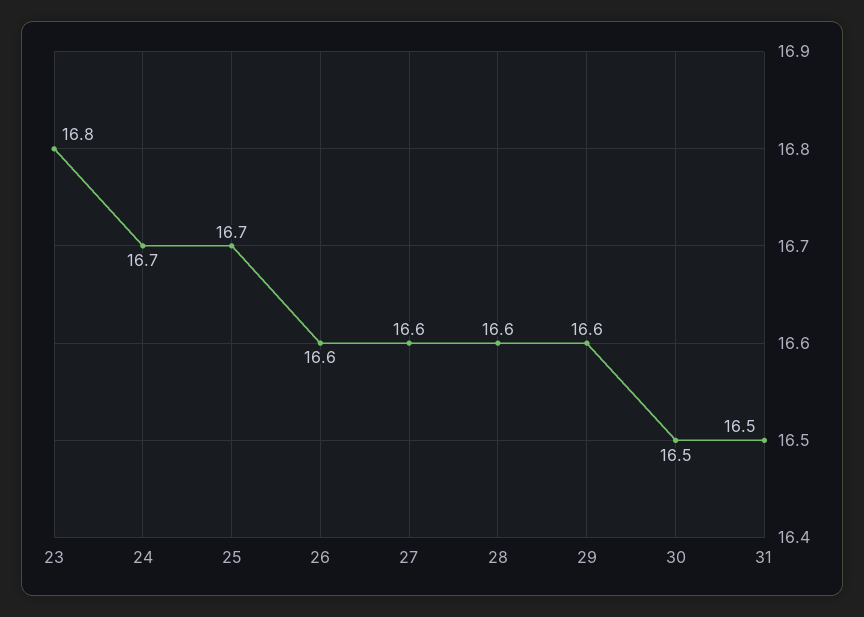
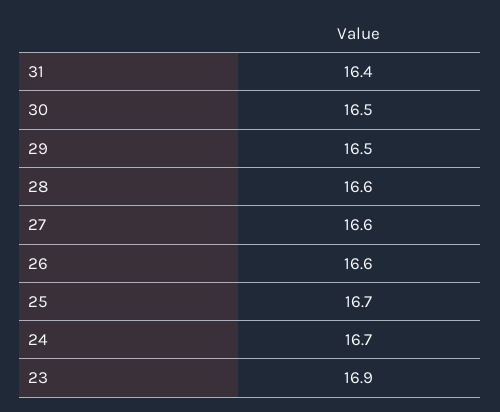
23: 16.8 -> 16.9
29: 16.6 -> 16.5
31: 16.5 -> 16.4

